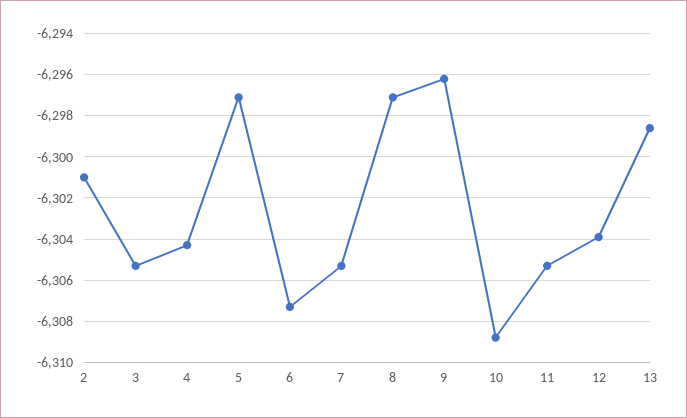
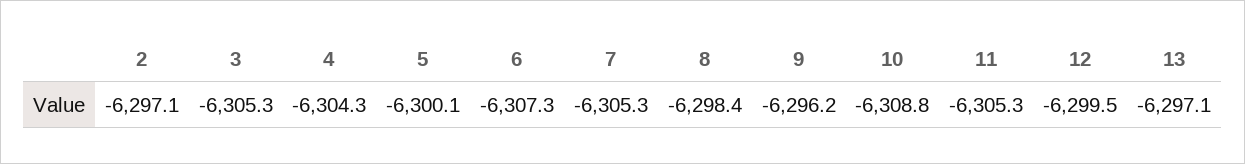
2: -6301 -> -6297.1
5: -6297 -> -6300.1
8: -6297 -> -6298.4
12: -6304 -> -6299.5
13: -6298.5 -> -6297.1

